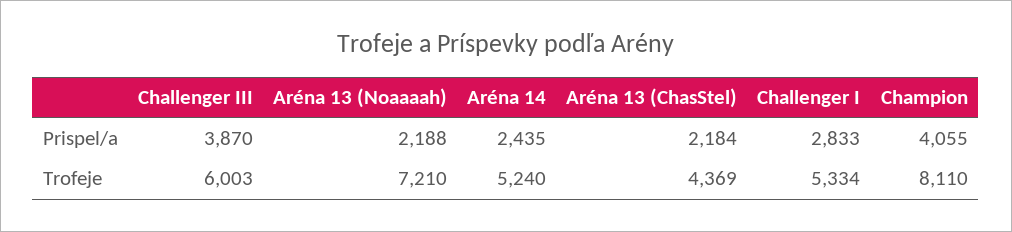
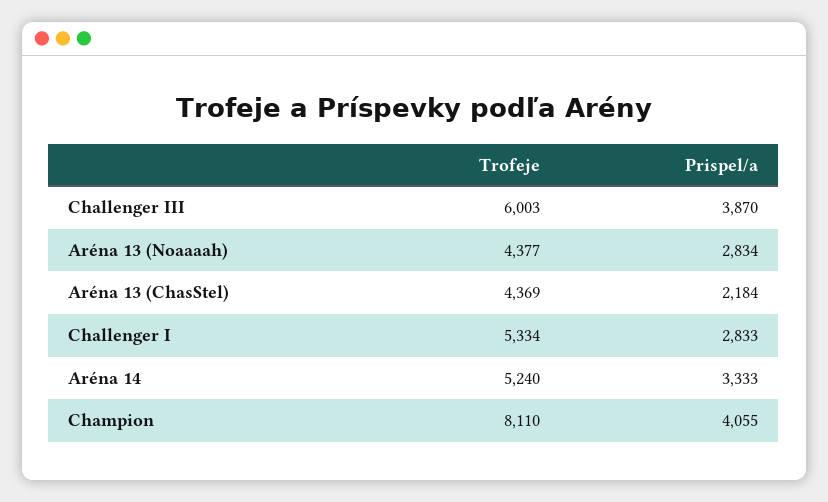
Aréna 13 (Noaaaah), Prispel/a: 2188 -> 2834
Aréna 14, Prispel/a: 2435 -> 3333
Aréna 13 (Noaaaah), Trofeje: 7210 -> 4377

